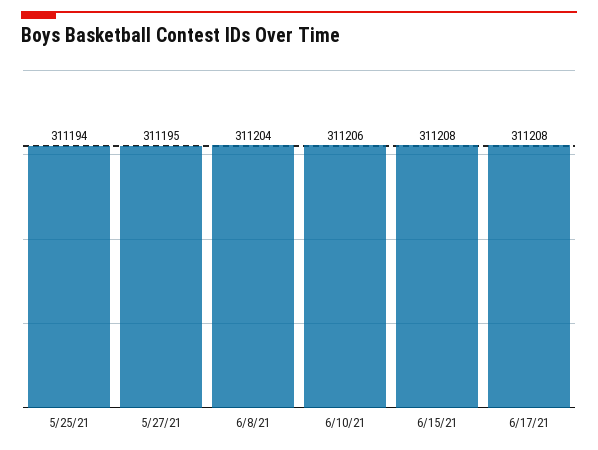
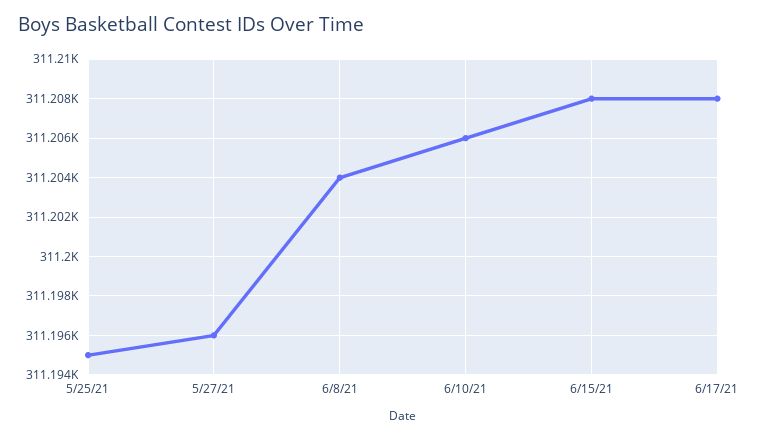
5/25/21: 311194 -> 311195
5/27/21: 311195 -> 311196

